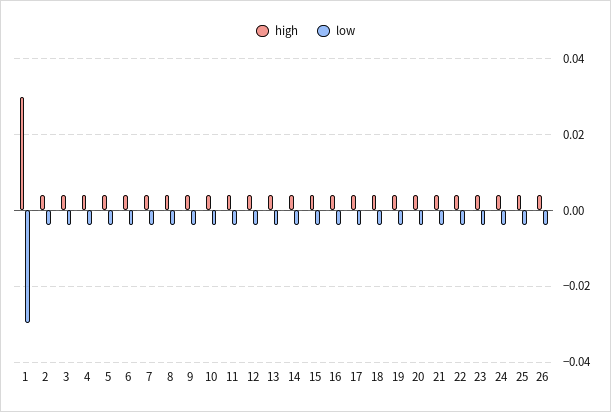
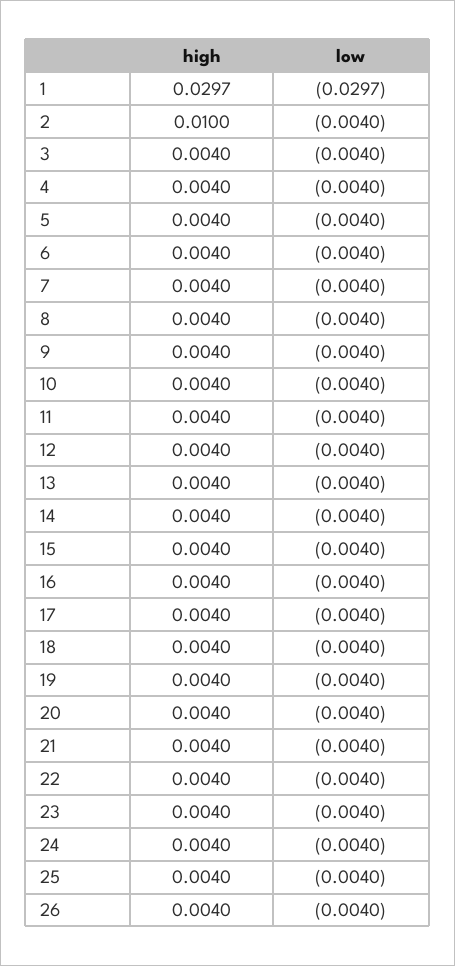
high, 2: 0.004 -> 0.01

